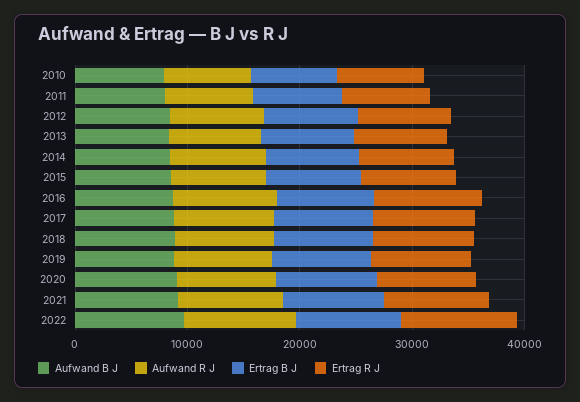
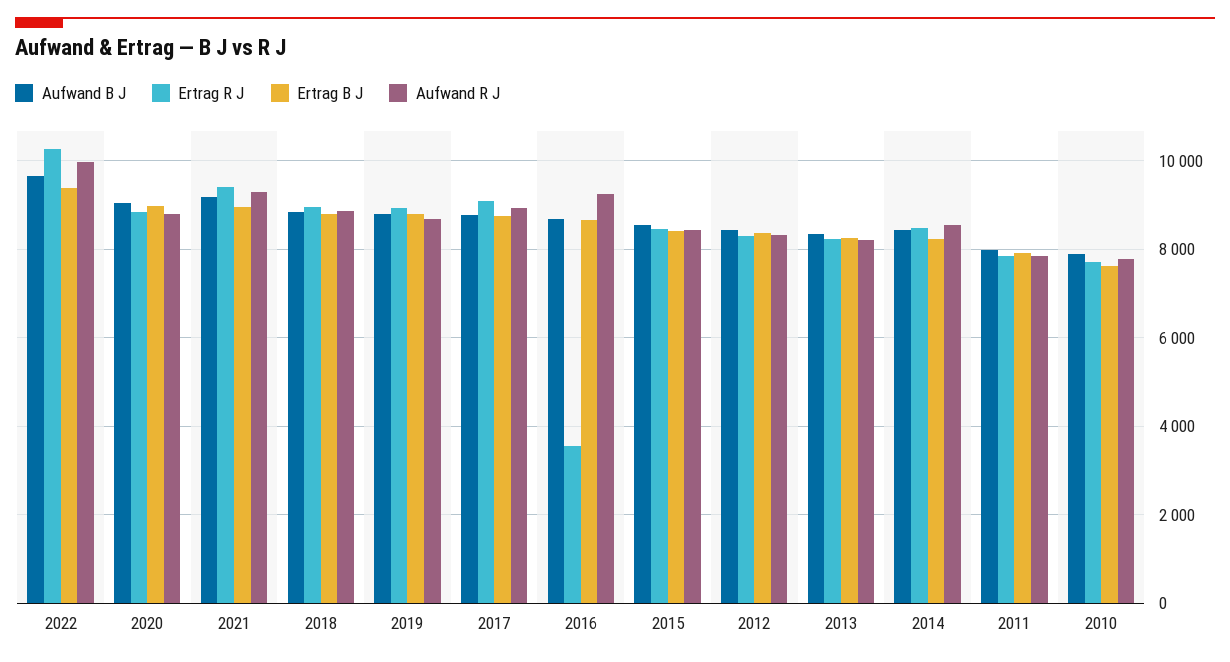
Ertrag R J, 2016: 10000 -> 3600

